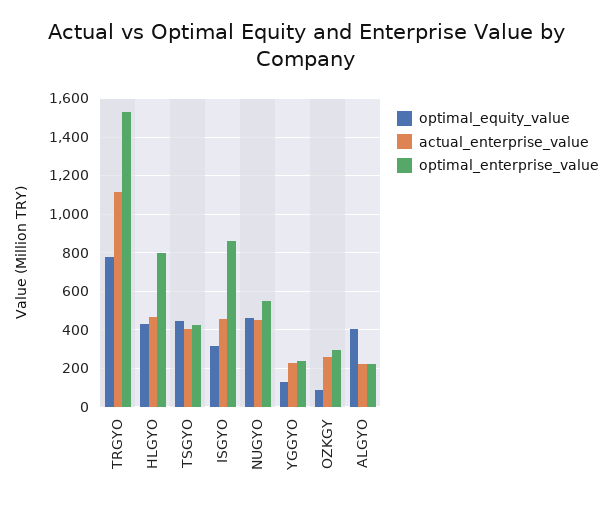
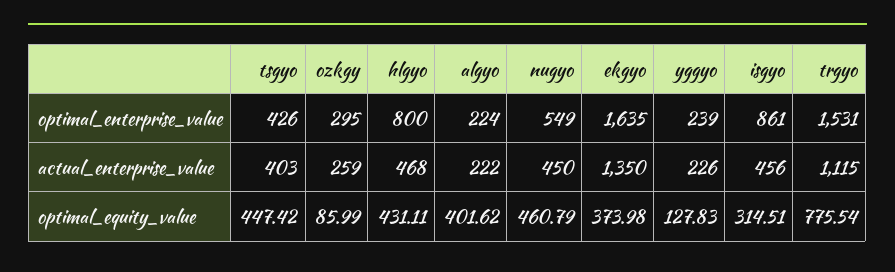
optimal_enterprise_value, ekgyo: none -> 1635
actual_enterprise_value, ekgyo: none -> 1350
optimal_equity_value, ekgyo: none -> 373.98

